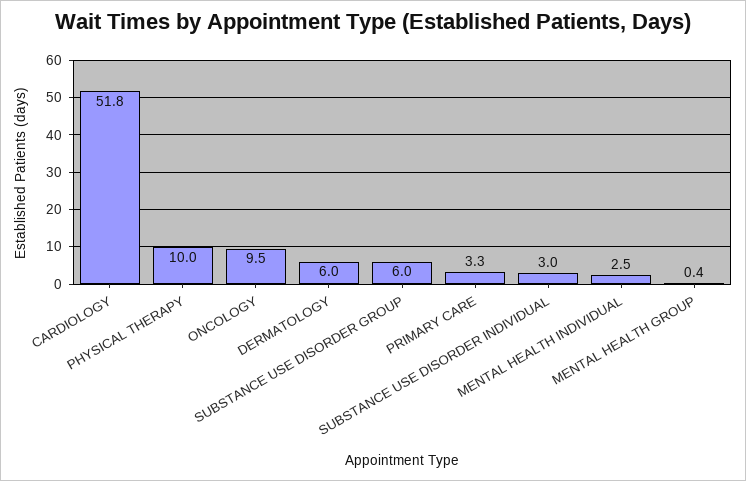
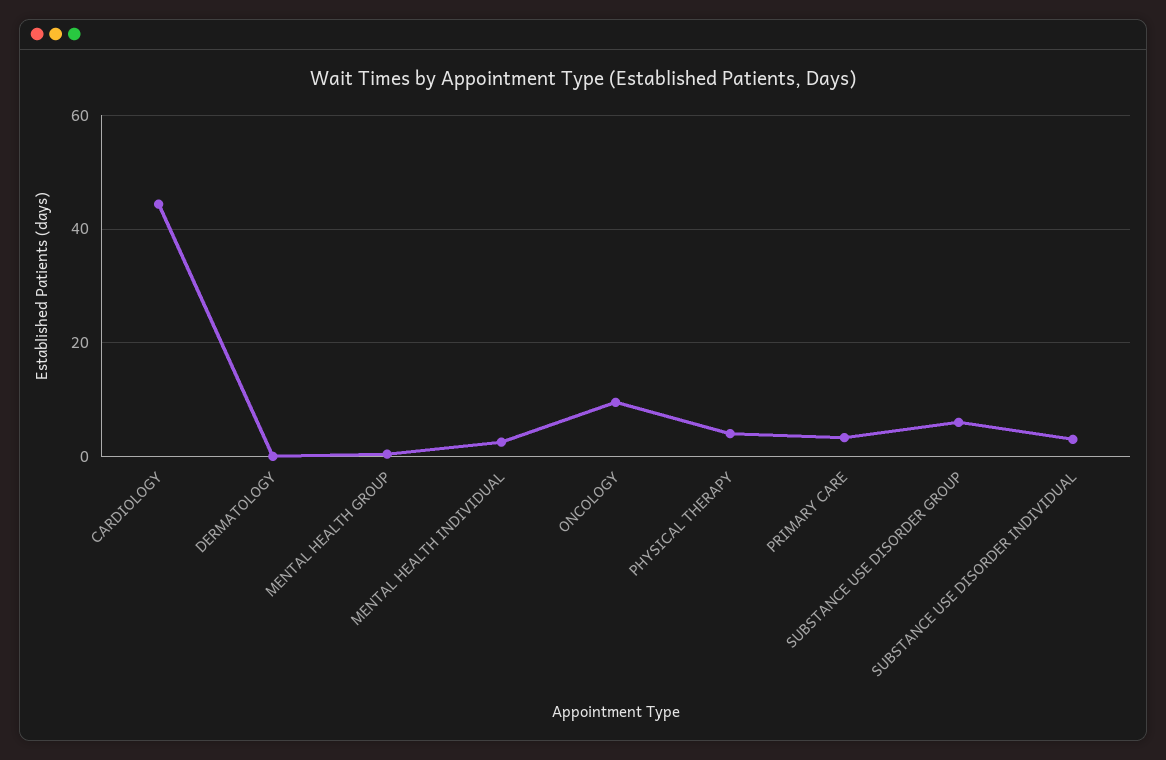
CARDIOLOGY: 51.8 -> 44
PHYSICAL THERAPY: 10 -> 4
DERMATOLOGY: 6 -> 0

